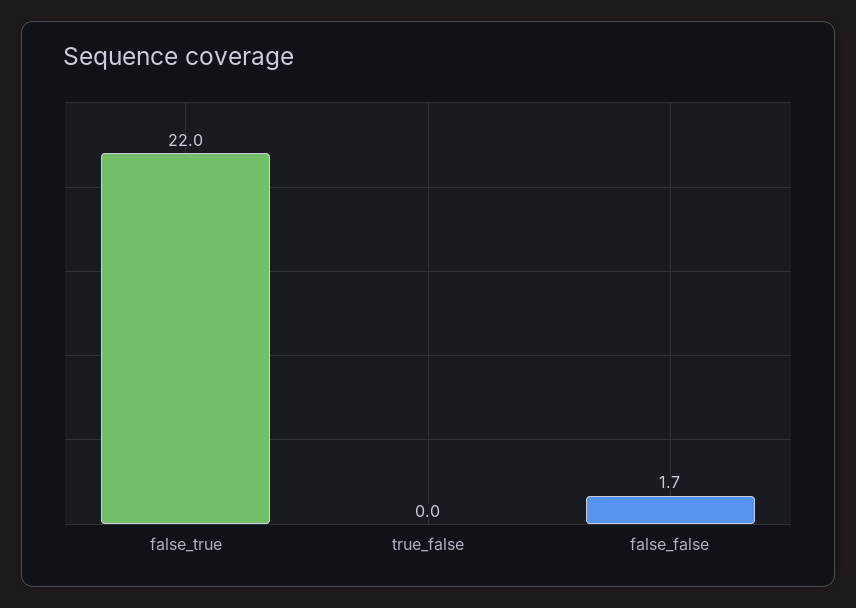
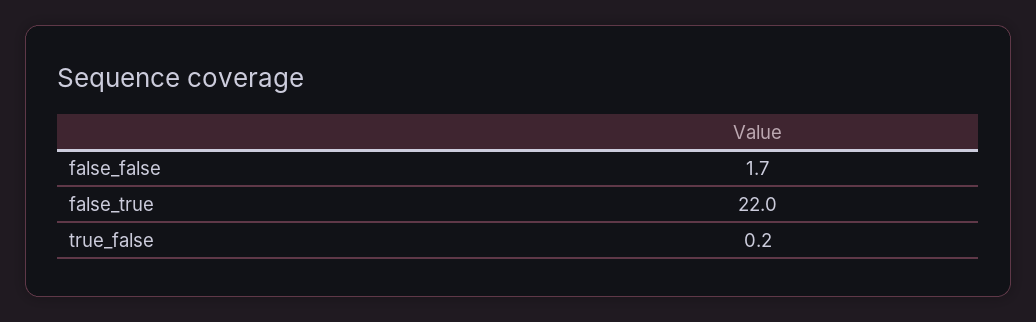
true_false: 0 -> 0.2

